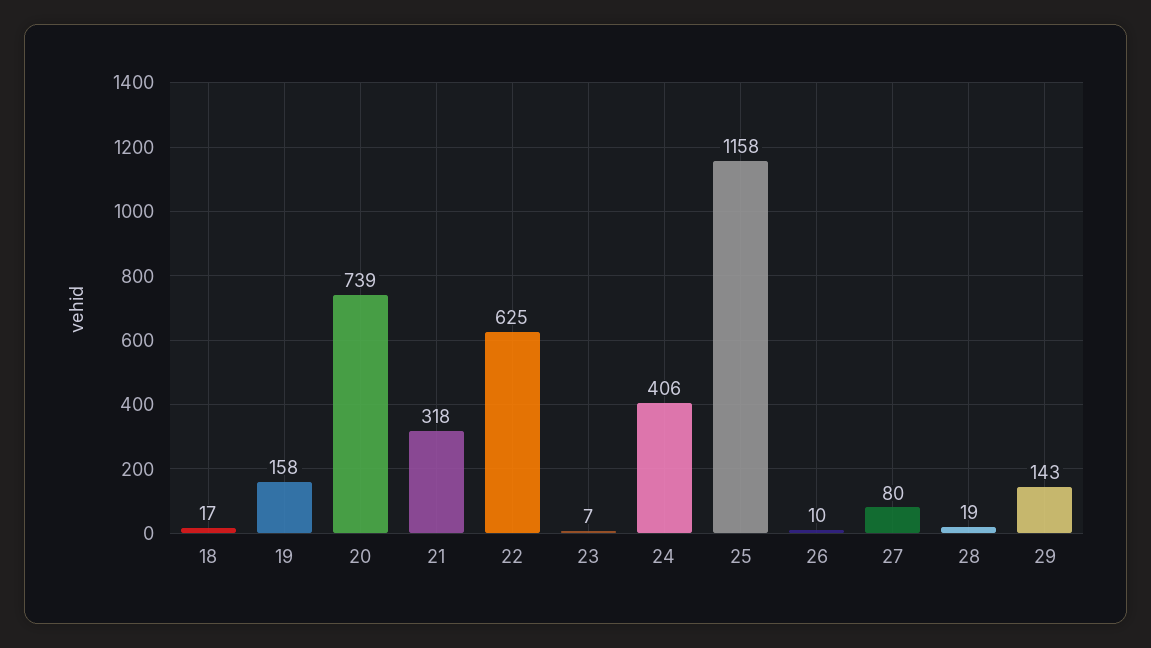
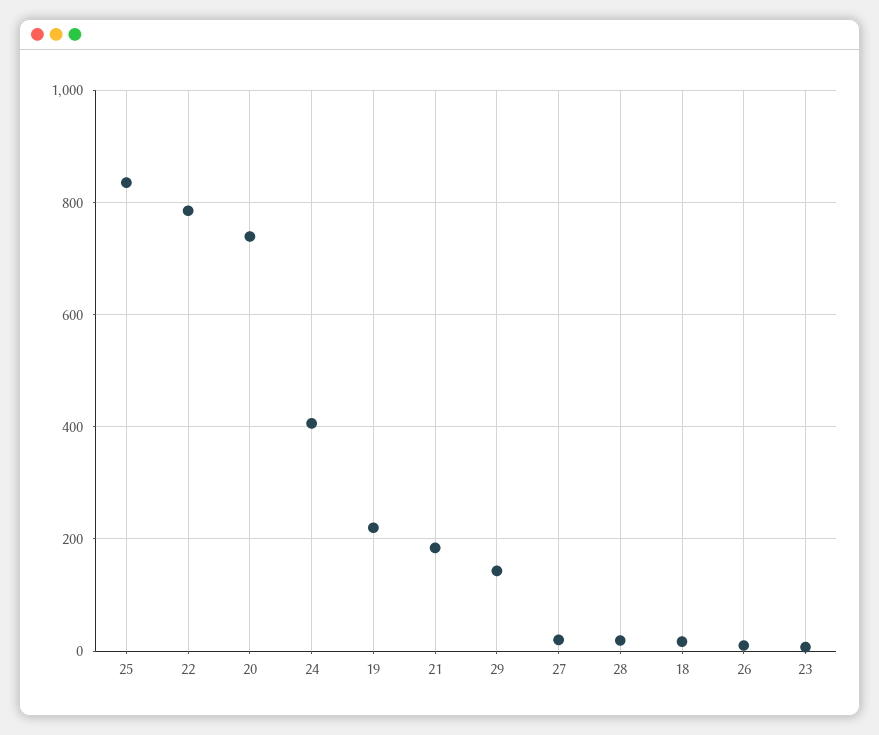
19: 158 -> 220
21: 318 -> 180
22: 625 -> 780
25: 1158 -> 840
27: 80 -> 20

